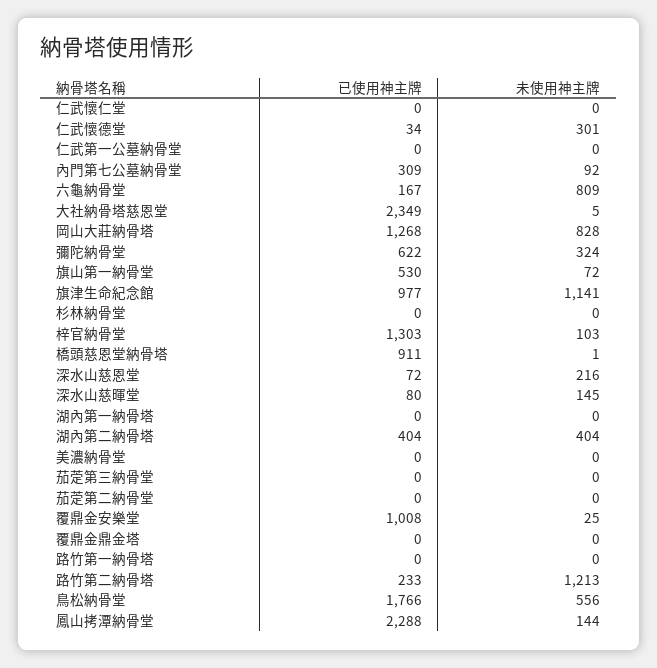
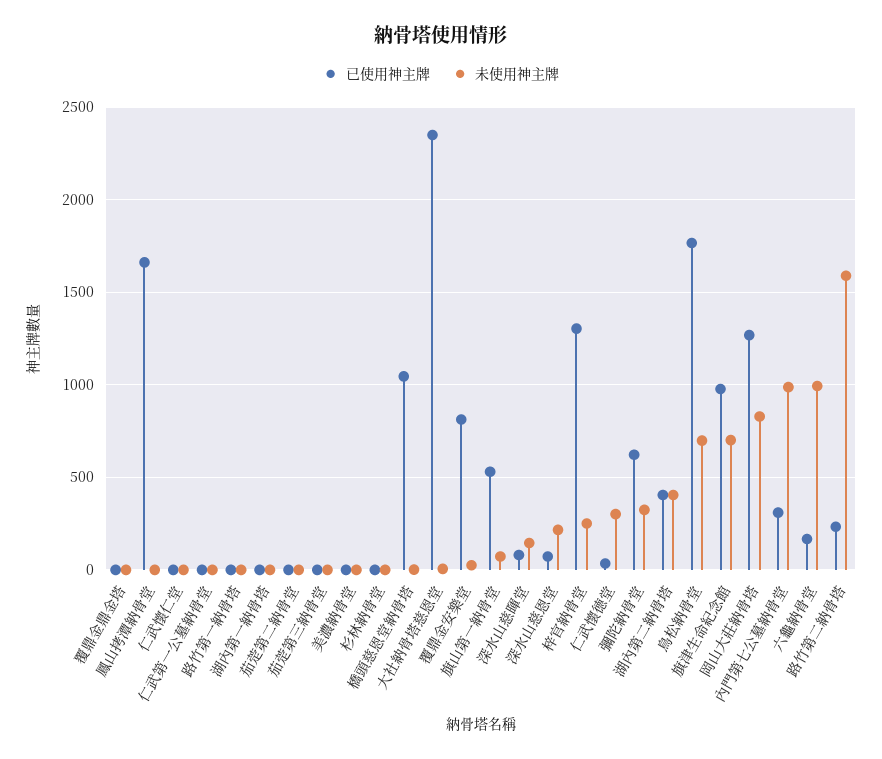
未使用神主牌, 內門第七公墓納骨堂: 92 -> 1000
未使用神主牌, 六龜納骨堂: 809 -> 1000
未使用神主牌, 旗津生命紀念館: 1141 -> 700
未使用神主牌, 梓官納骨堂: 103 -> 250
已使用神主牌, 橋頭慈恩堂納骨塔: 911 -> 1050
已使用神主牌, 覆鼎金安樂堂: 1008 -> 800
未使用神主牌, 路竹第二納骨塔: 1213 -> 1600
未使用神主牌, 鳥松納骨堂: 556 -> 700
已使用神主牌, 鳳山拷潭納骨堂: 2288 -> 1650
未使用神主牌, 鳳山拷潭納骨堂: 144 -> 0

